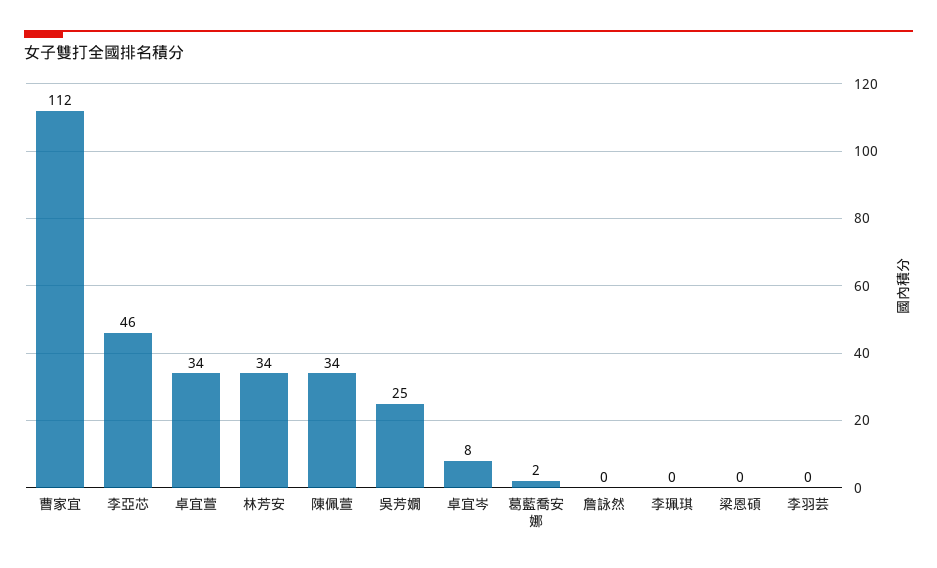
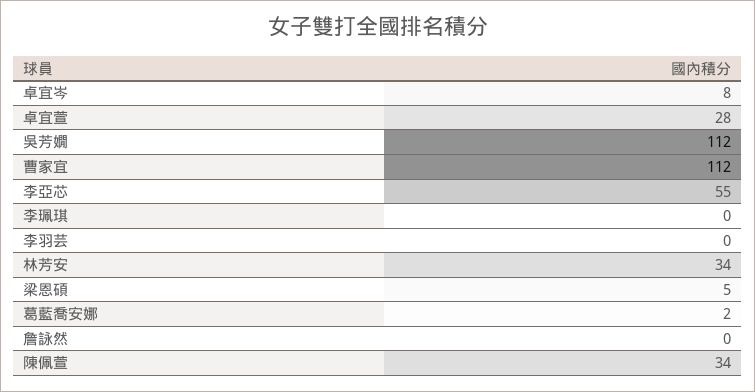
李亞芯: 46 -> 55
卓宜萱: 34 -> 28
吳芳嫺: 25 -> 112
梁恩碩: 0 -> 5

